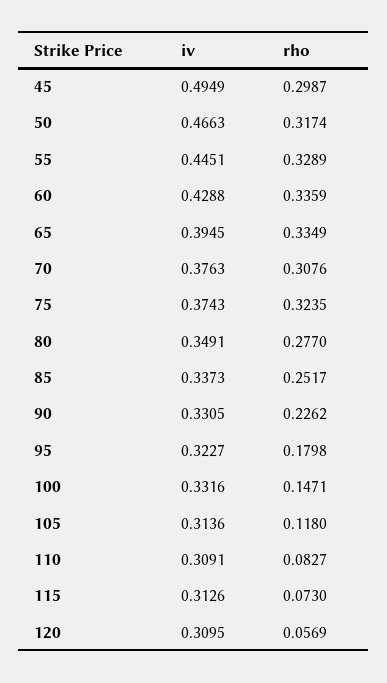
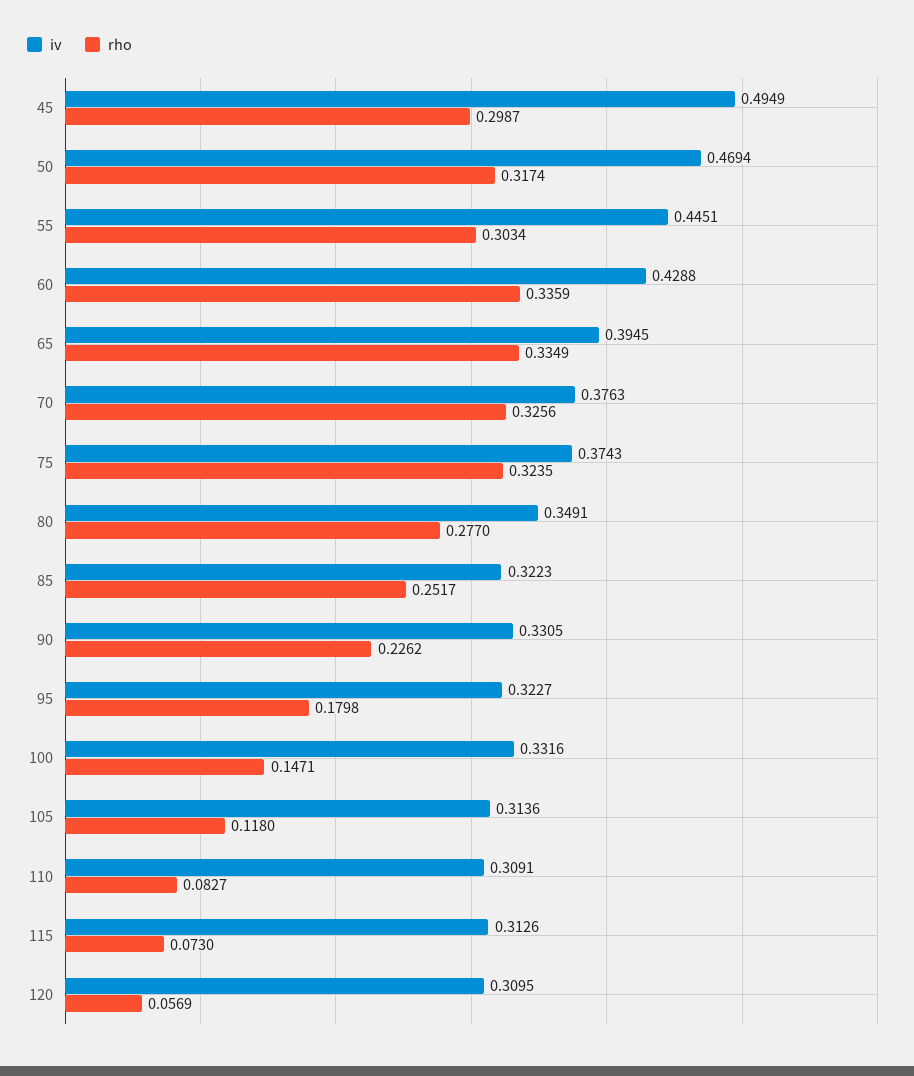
iv, 50: 0.4663 -> 0.4694
rho, 55: 0.3289 -> 0.3034
rho, 70: 0.3076 -> 0.3256
iv, 85: 0.3373 -> 0.3223

